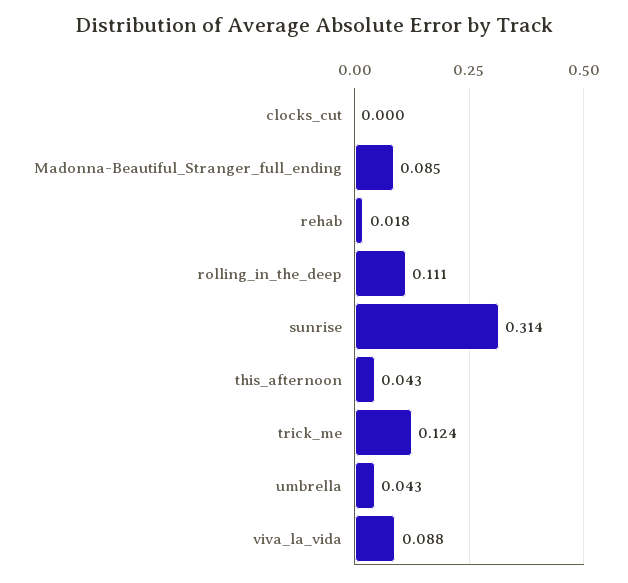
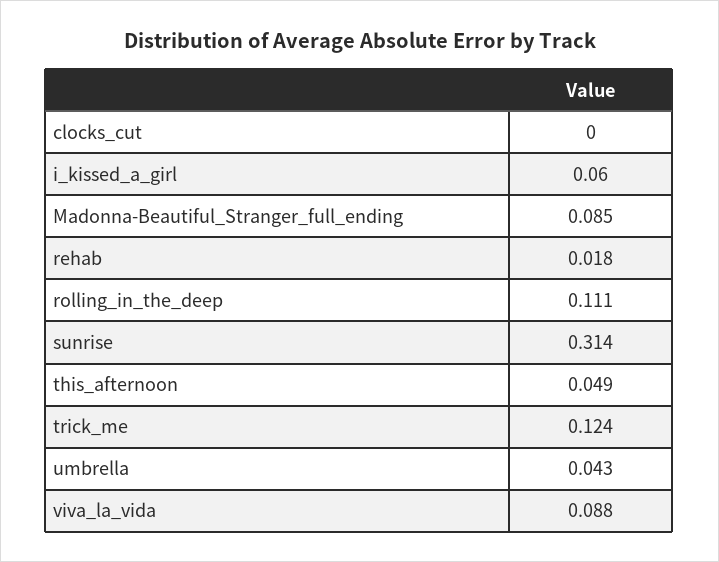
this_afternoon: 0.043 -> 0.049
i_kissed_a_girl: none -> 0.06

